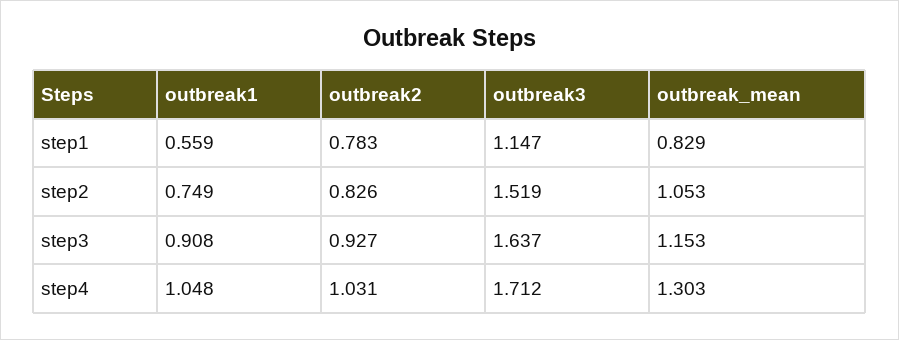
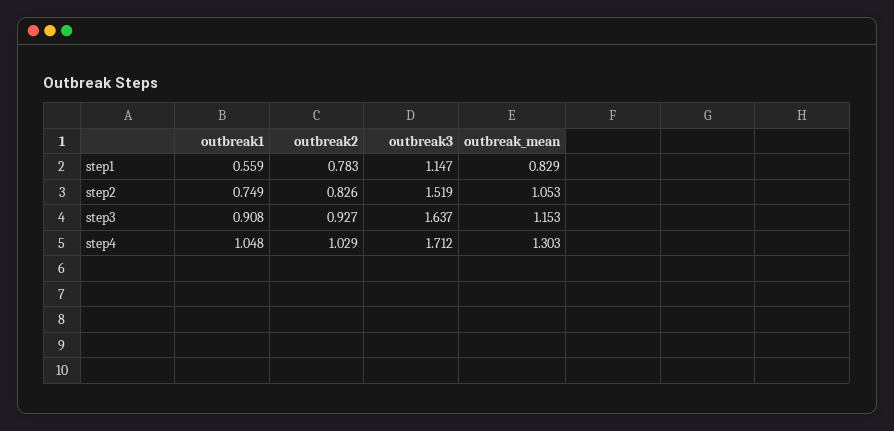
outbreak2, step4: 1.031 -> 1.029

